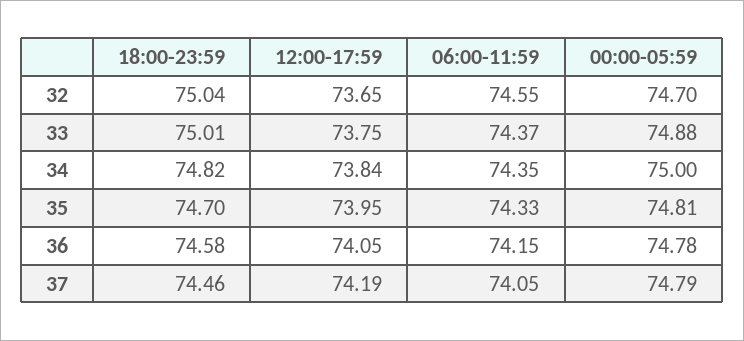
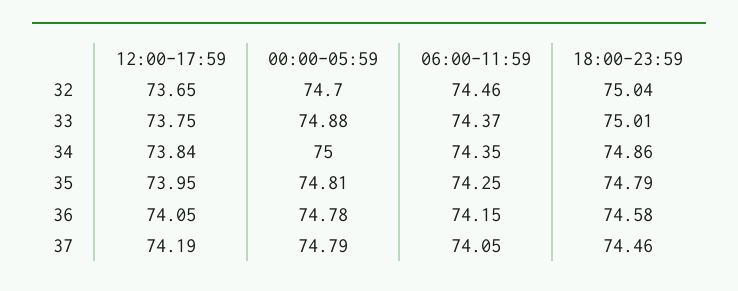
06:00-11:59, 32: 74.55 -> 74.46
18:00-23:59, 34: 74.82 -> 74.86
18:00-23:59, 35: 74.7 -> 74.79
06:00-11:59, 35: 74.33 -> 74.25

